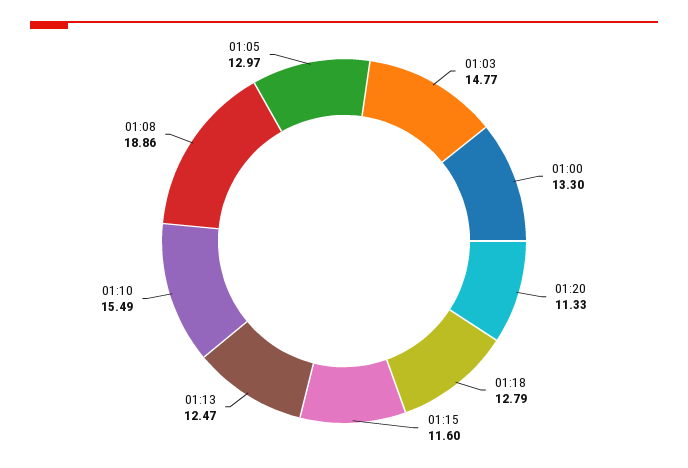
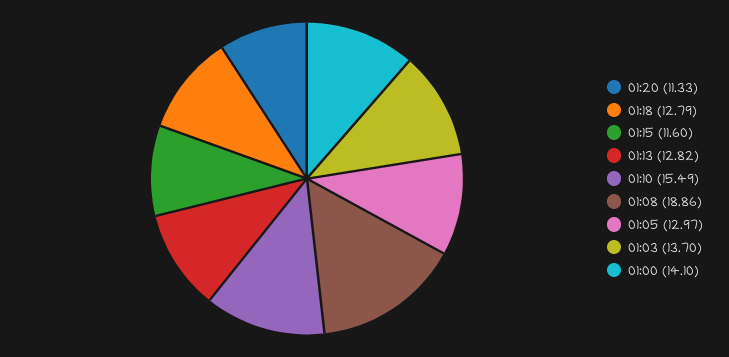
01:03: 14.77 -> 13.7
01:00: 13.3 -> 14.1
01:13: 12.47 -> 12.82

